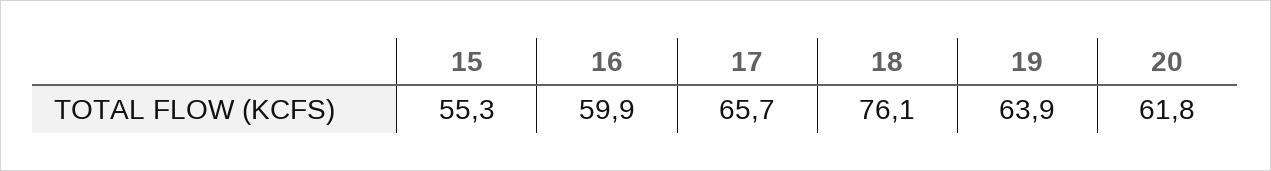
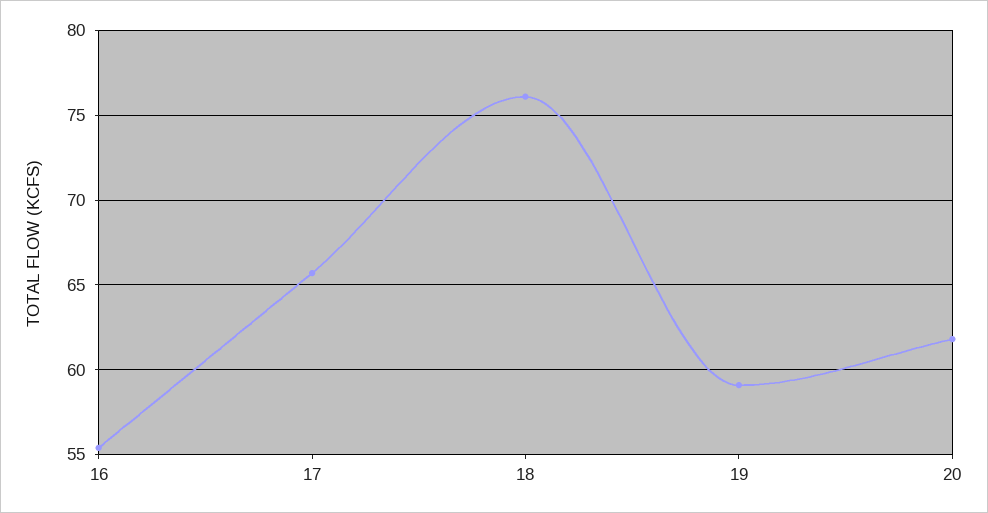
15: 55.3 -> none
16: 59.9 -> 55.5
19: 63.9 -> 59

